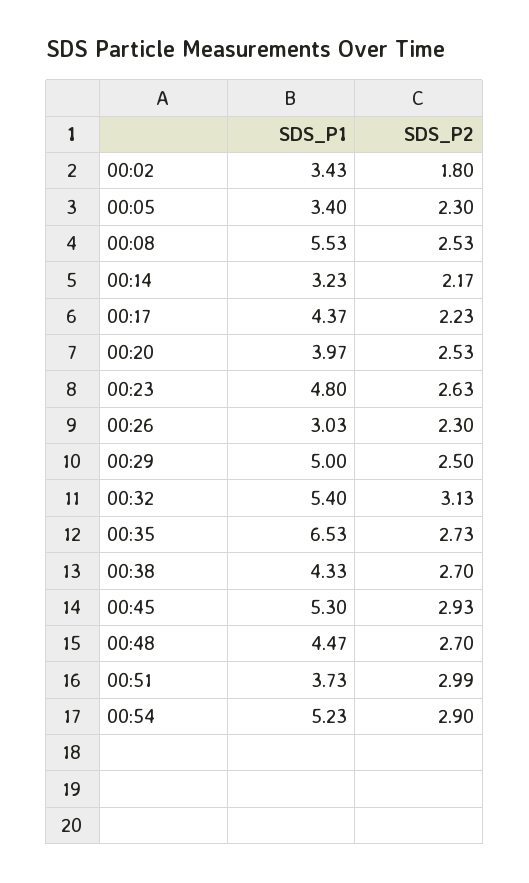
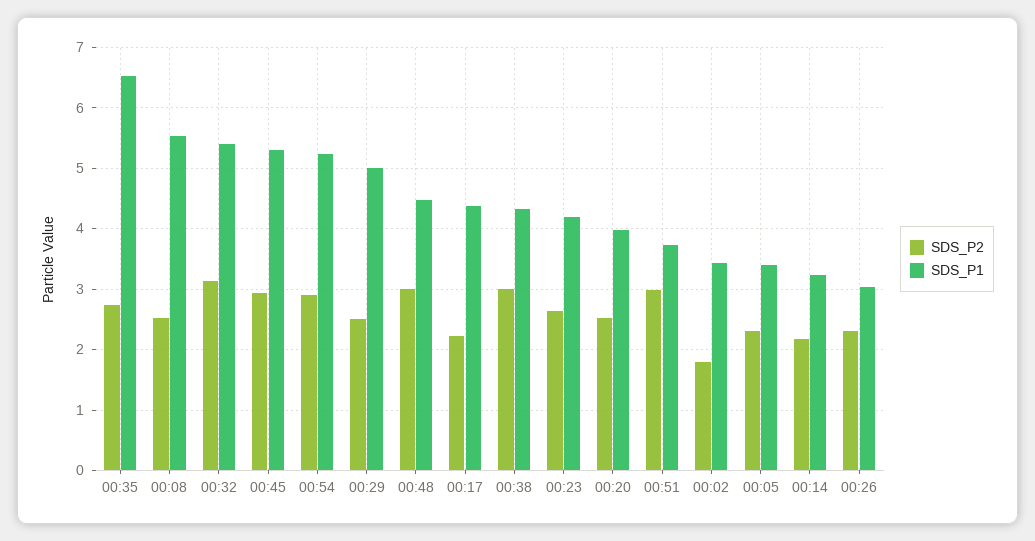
SDS_P1, 00:23: 4.8 -> 4.2
SDS_P2, 00:38: 2.7 -> 3
SDS_P2, 00:48: 2.7 -> 3

